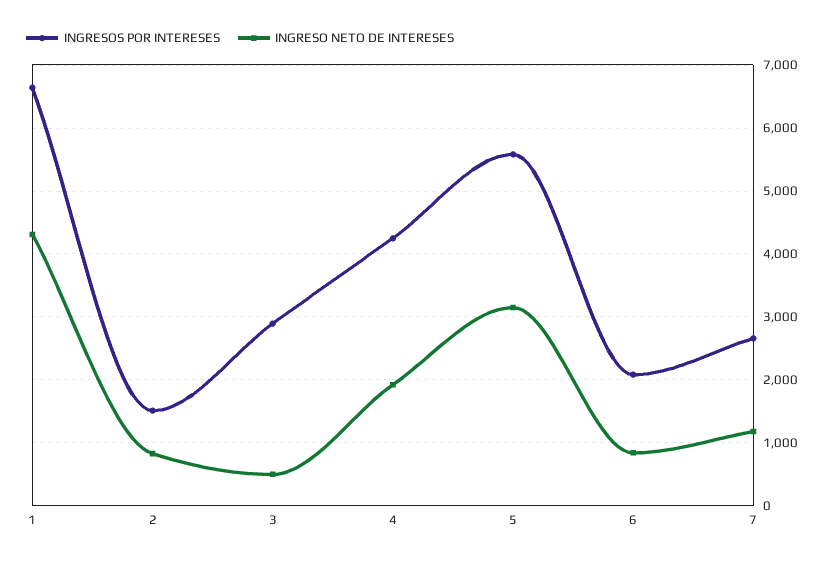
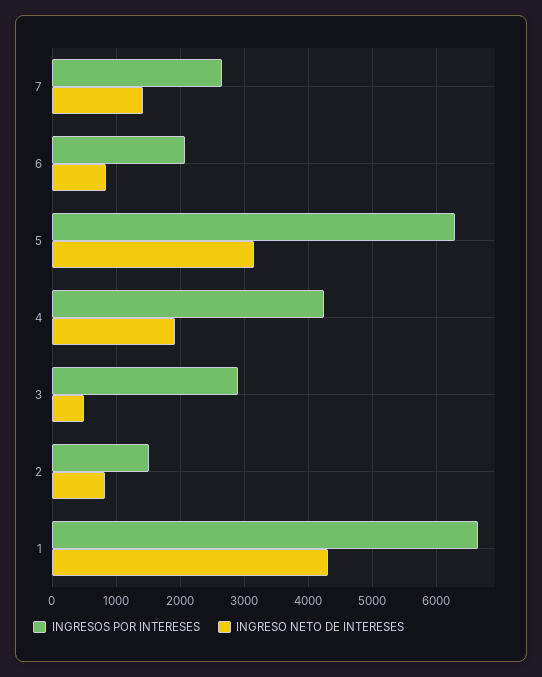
INGRESOS POR INTERESES, 5: 5600 -> 6300
INGRESO NETO DE INTERESES, 7: 1200 -> 1400

